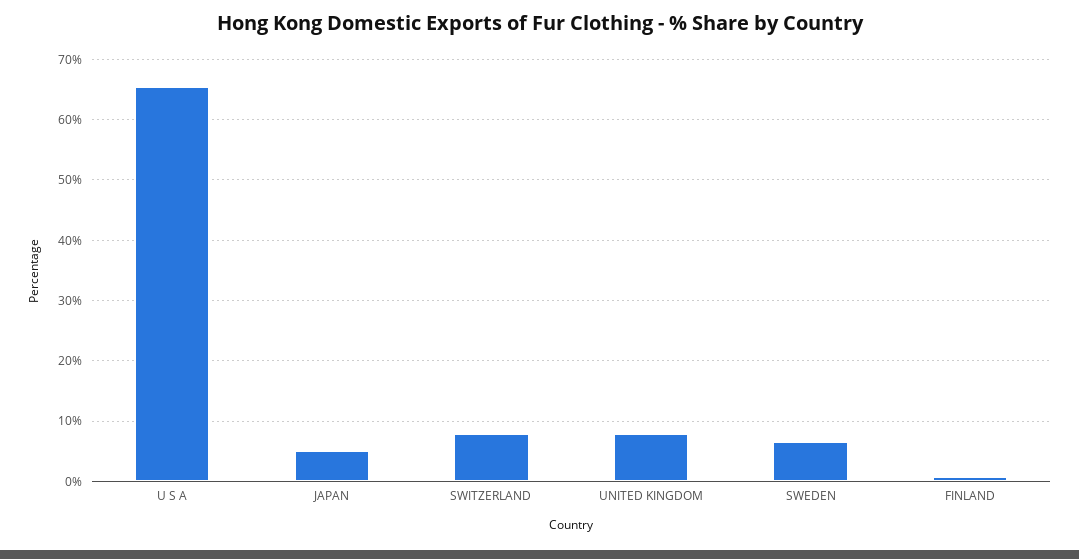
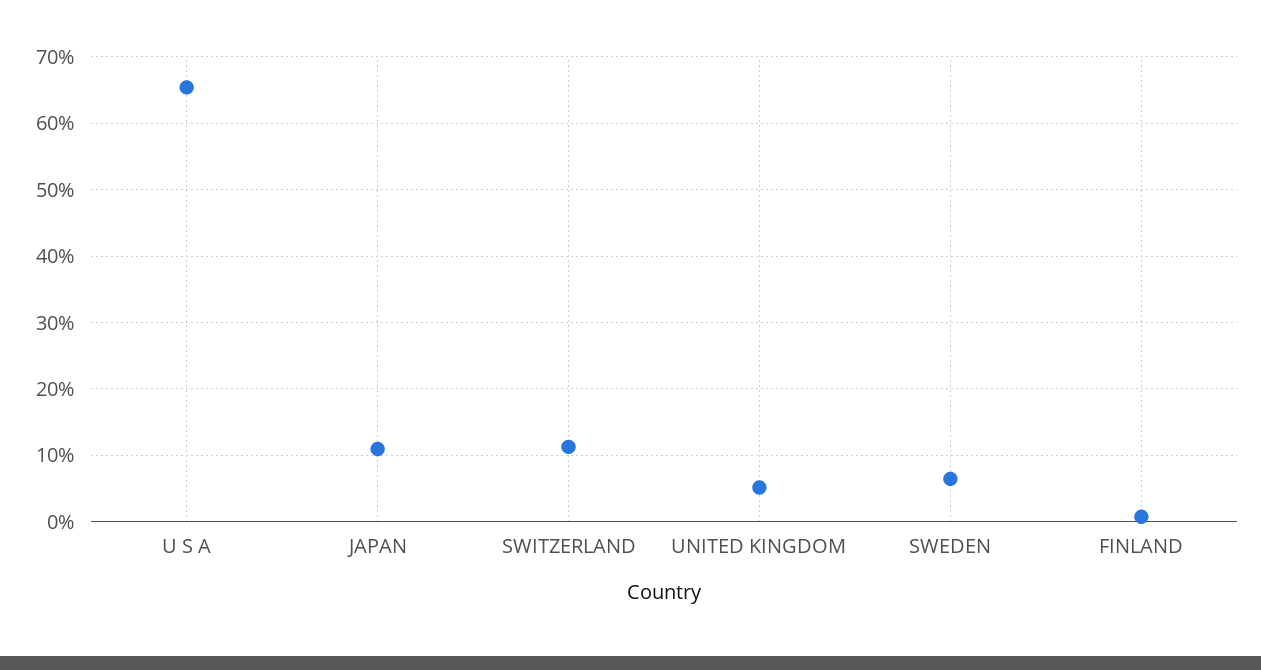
JAPAN: 5 -> 11
SWITZERLAND: 8 -> 11
UNITED KINGDOM: 8 -> 5

